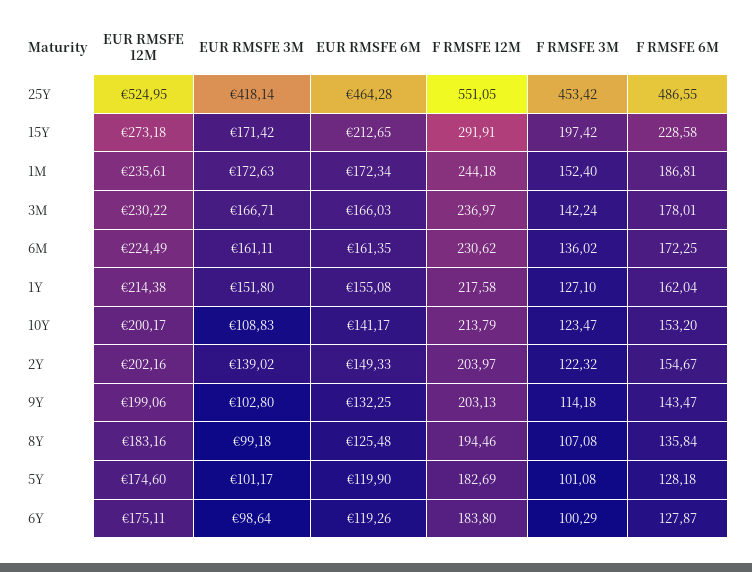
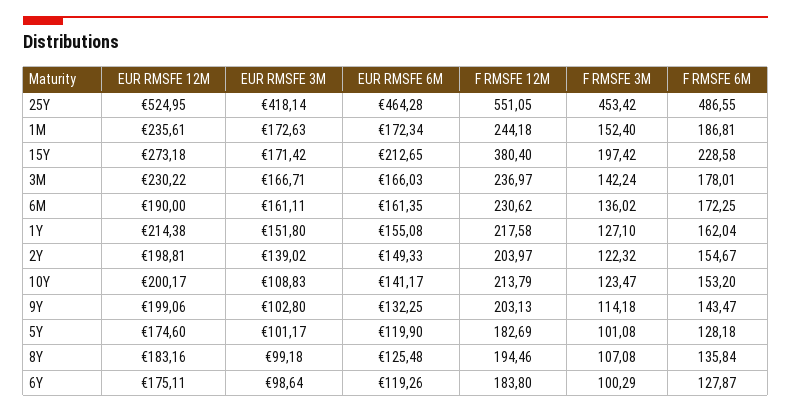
F RMSFE 12M, 15Y: 291.91 -> 380.4
EUR RMSFE 12M, 6M: 224.49 -> 190
EUR RMSFE 12M, 2Y: 202.16 -> 198.81

